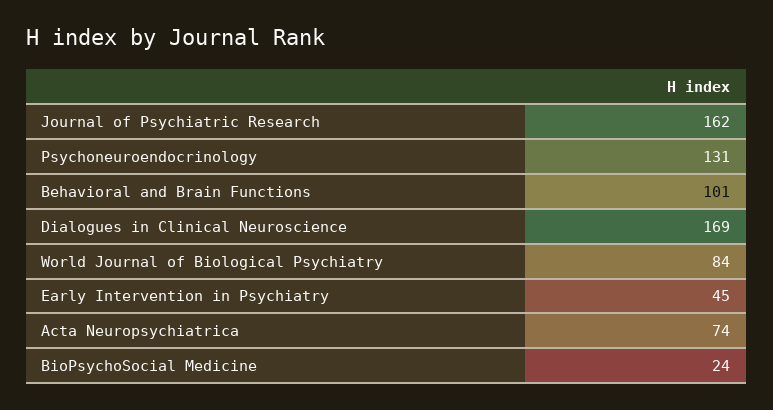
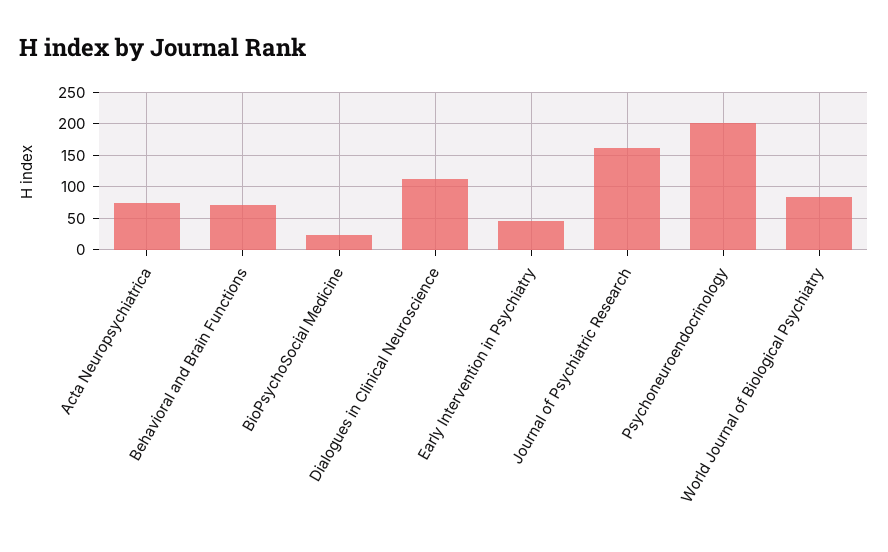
Psychoneuroendocrinology: 131 -> 200
Behavioral and Brain Functions: 101 -> 70
Dialogues in Clinical Neuroscience: 169 -> 110

